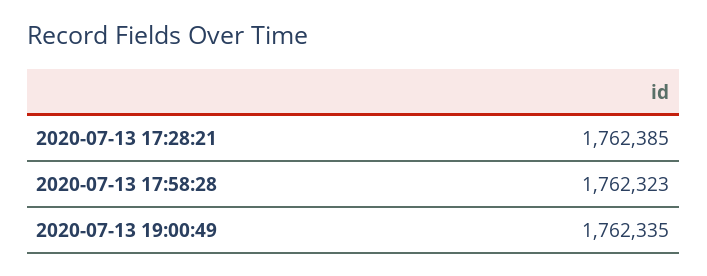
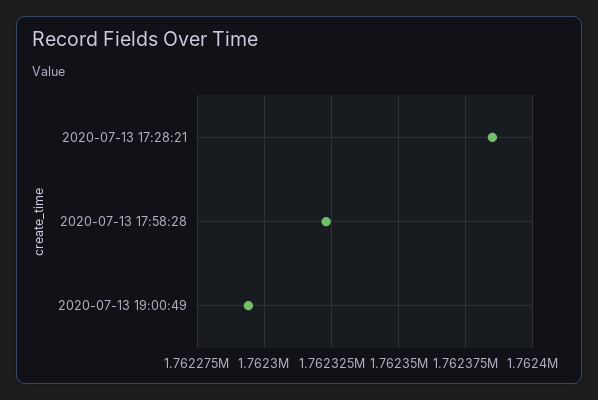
2020-07-13 19:00:49: 1762335 -> 1762295

